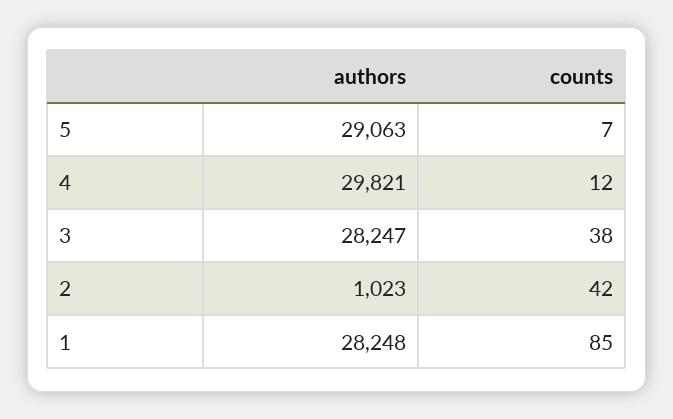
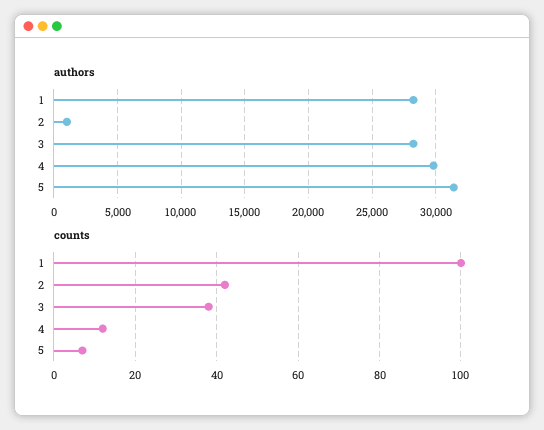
authors, 5: 29063 -> 31500
counts, 1: 85 -> 100

